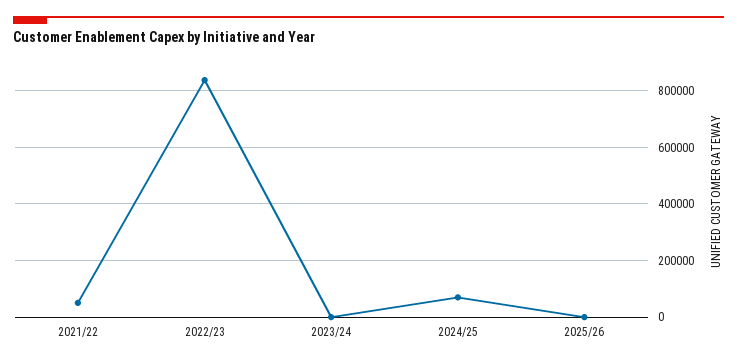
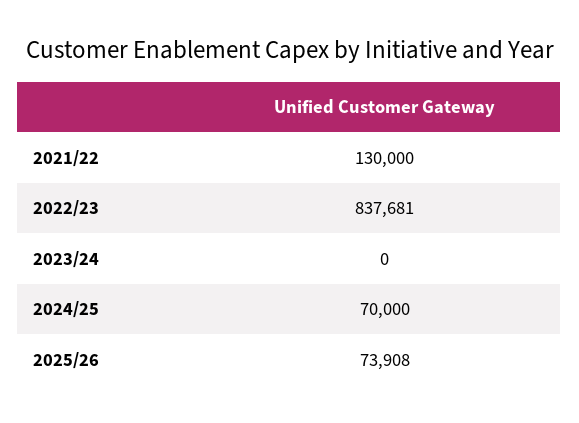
2021/22: 50000 -> 130000
2025/26: 0 -> 73908

